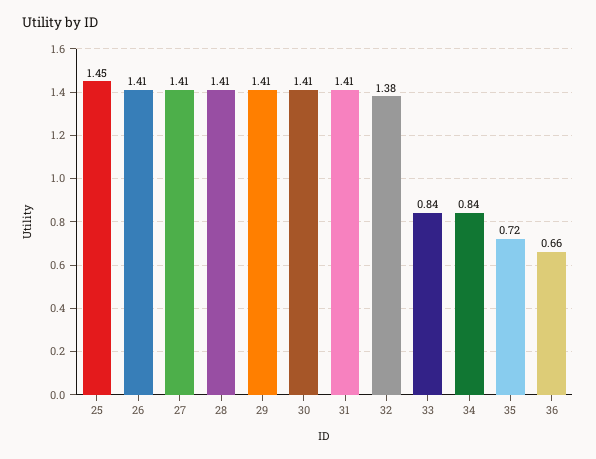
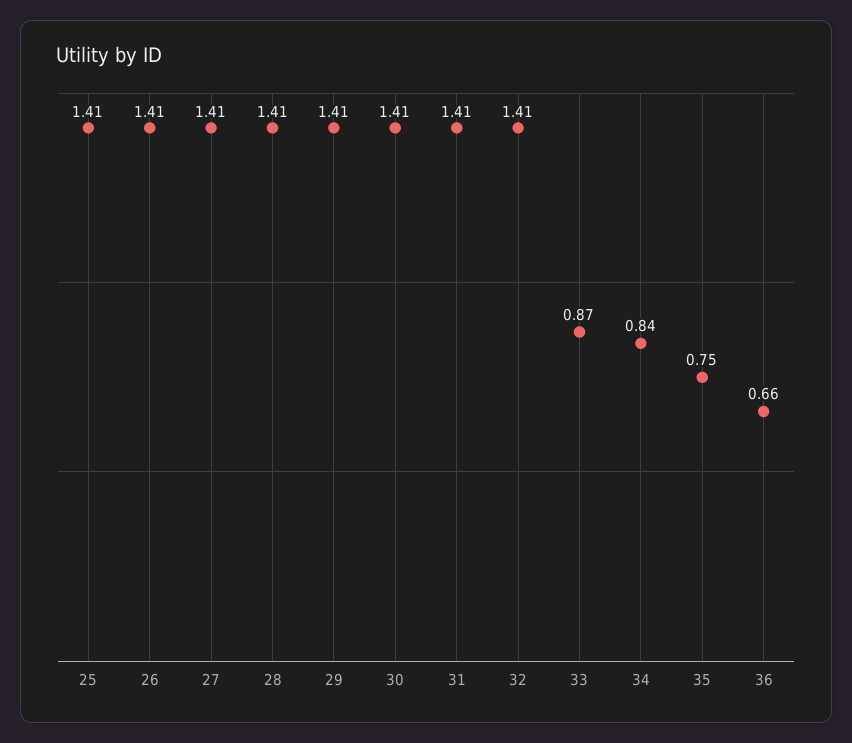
25: 1.45 -> 1.41
32: 1.38 -> 1.41
33: 0.84 -> 0.87
35: 0.72 -> 0.75

